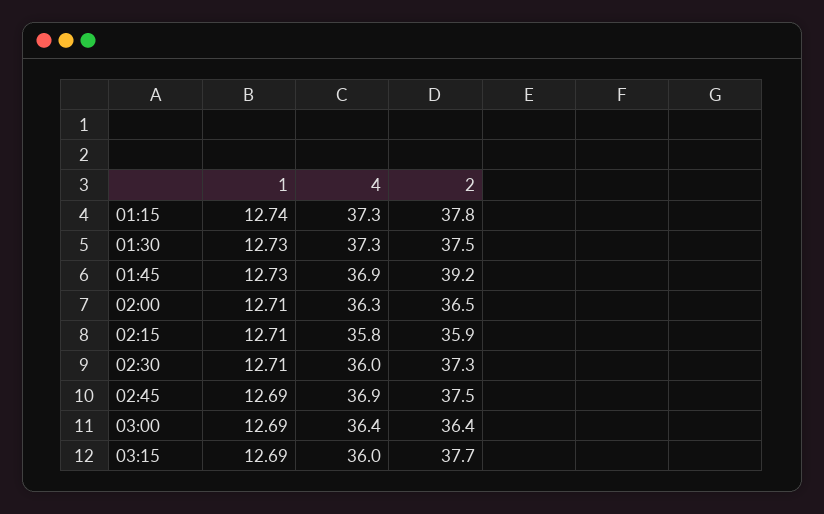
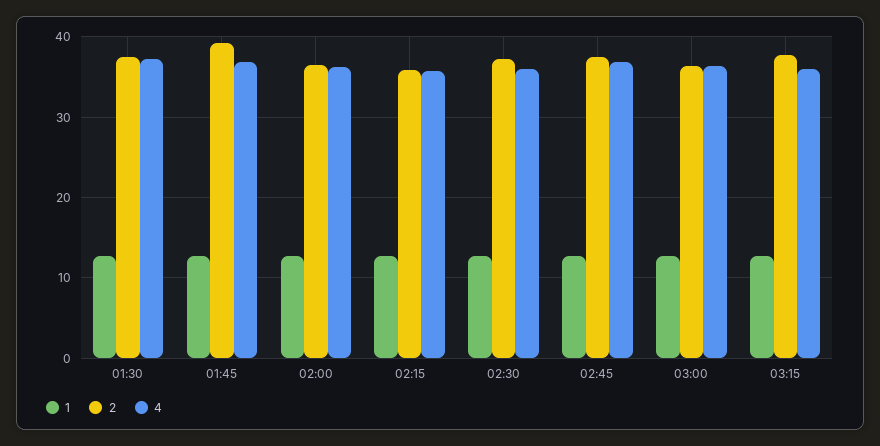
1, 01:15: 12.74 -> none
4, 01:15: 37.3 -> none
2, 01:15: 37.8 -> none

